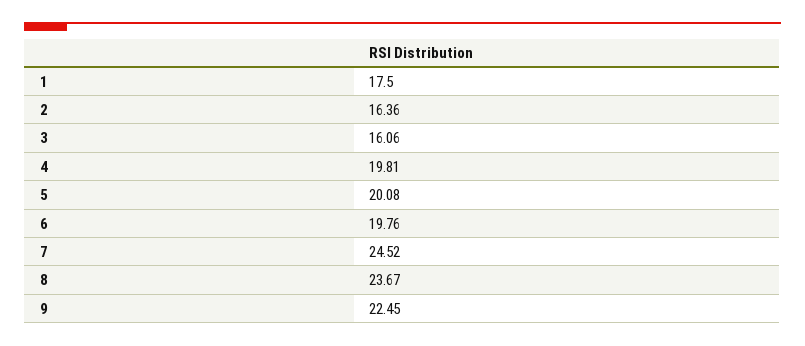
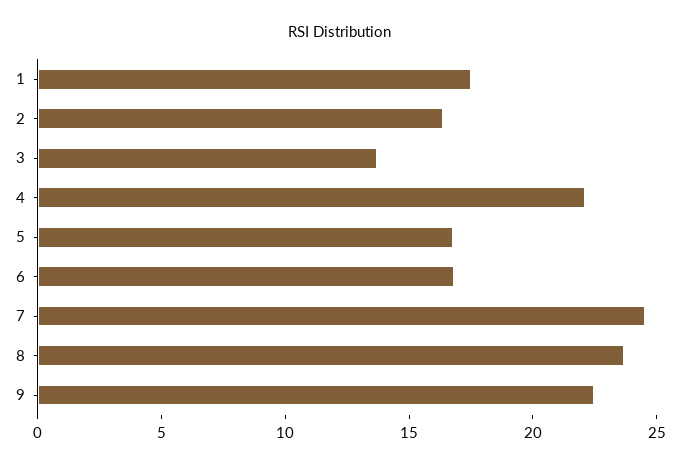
3: 16.06 -> 14
4: 19.81 -> 22
5: 20.08 -> 17
6: 19.76 -> 17

